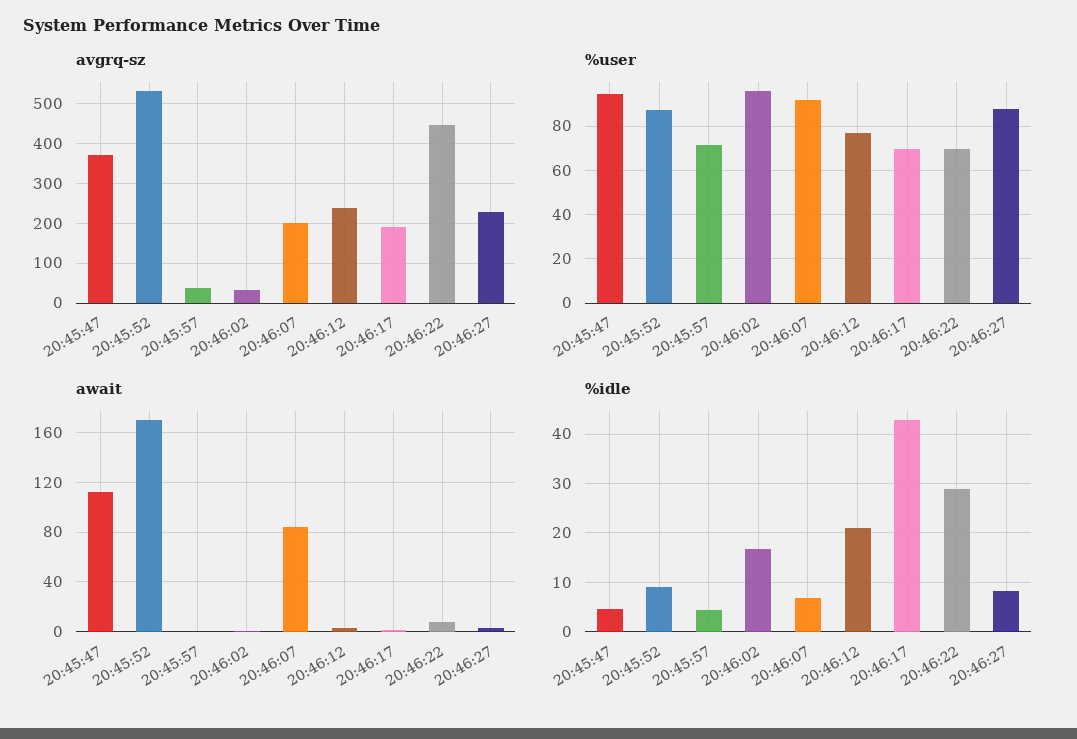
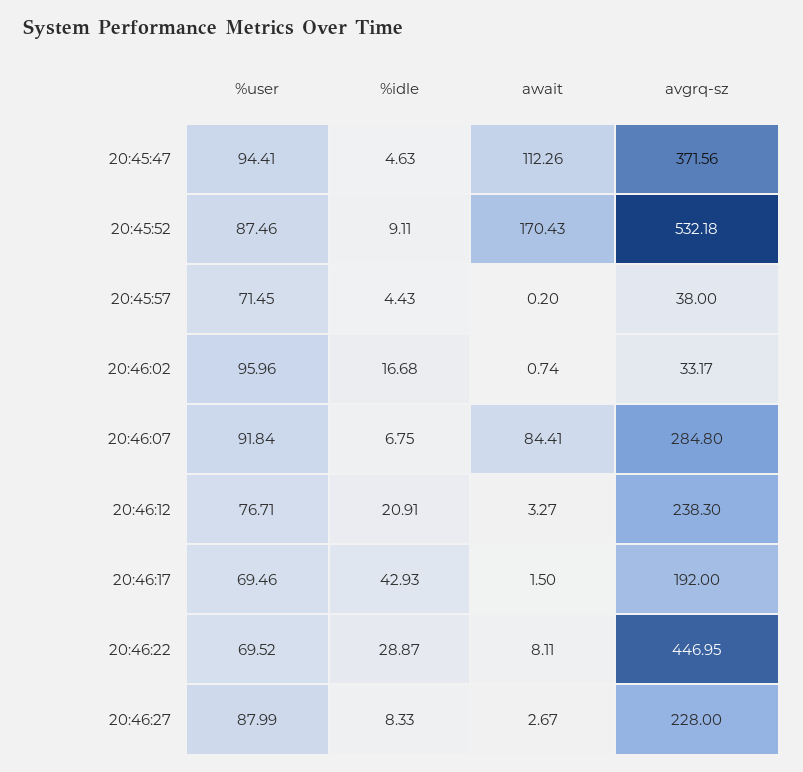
avgrq-sz, 20:46:07: 200 -> 284.8

